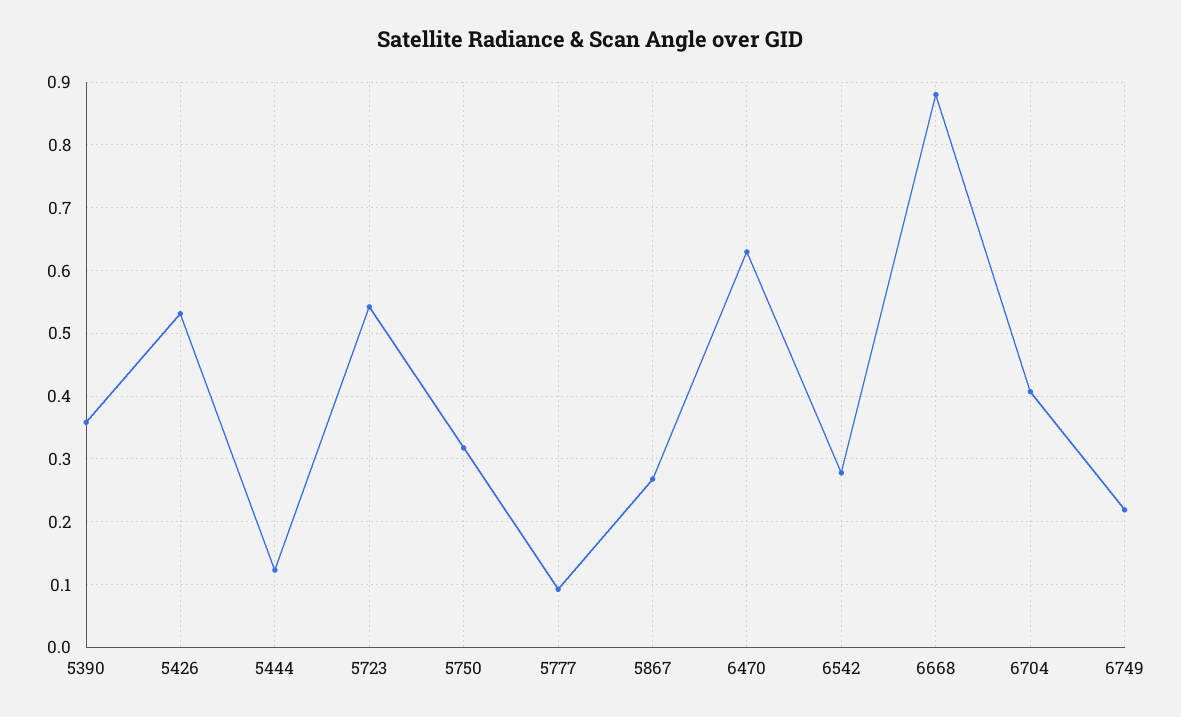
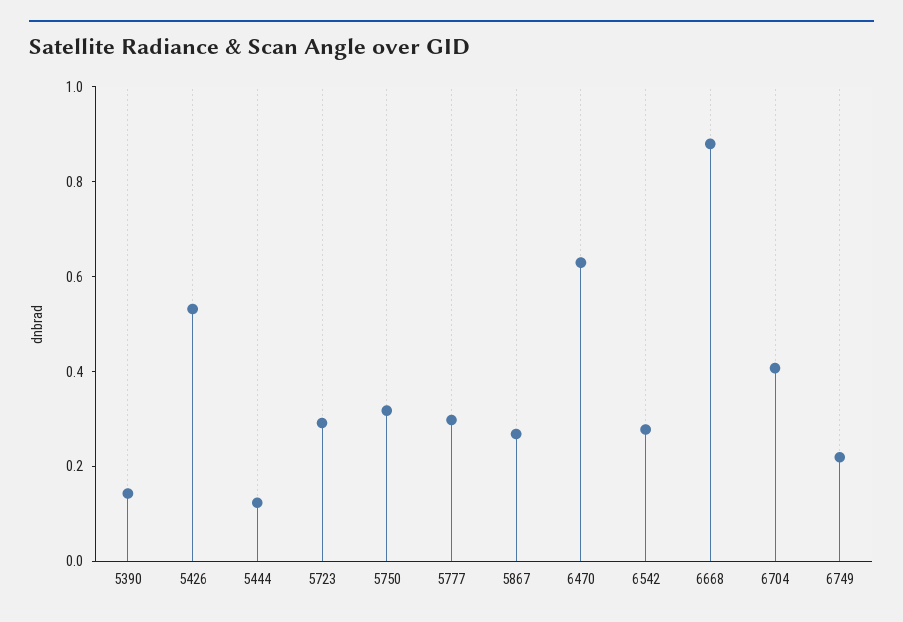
5390: 0.36 -> 0.15
5723: 0.54 -> 0.3
5777: 0.09 -> 0.3

